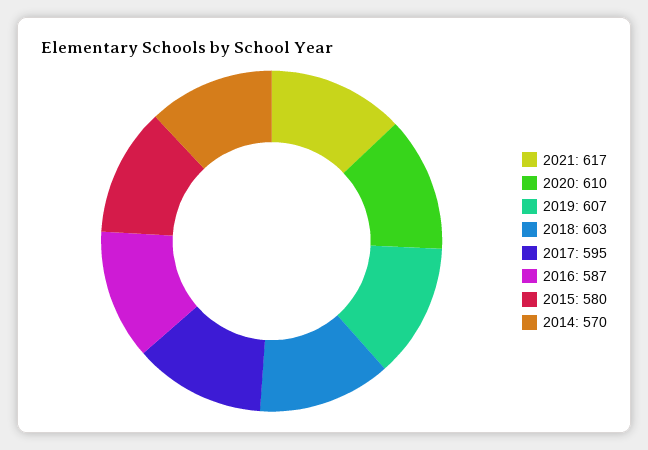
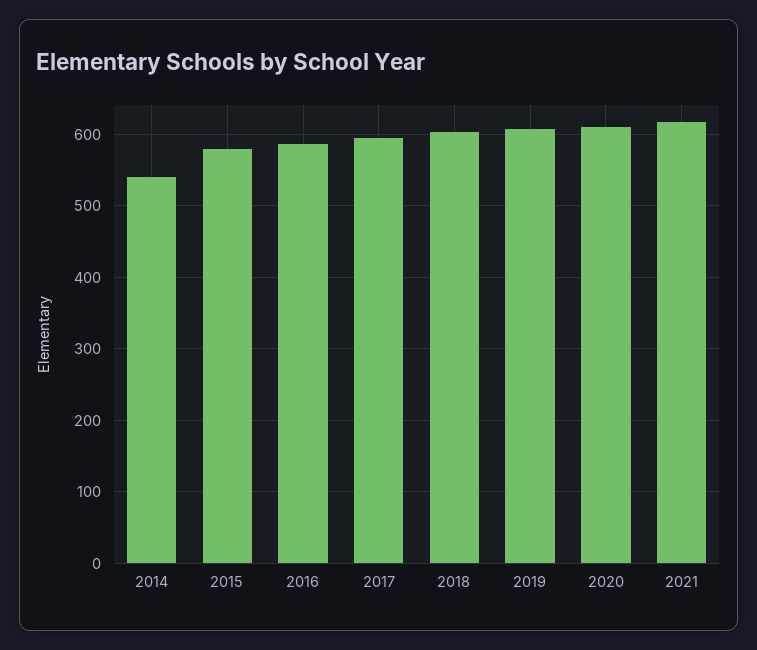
2014: 570 -> 540

